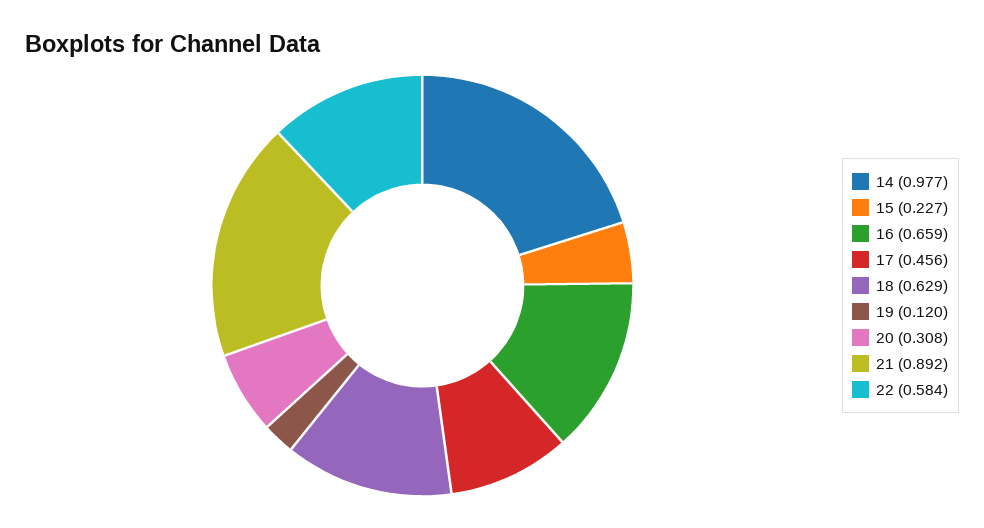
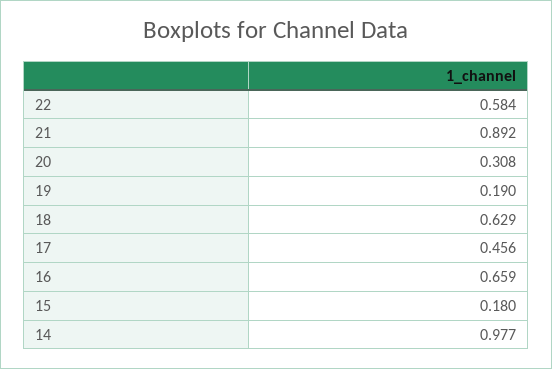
15: 0.227 -> 0.18
19: 0.12 -> 0.19

